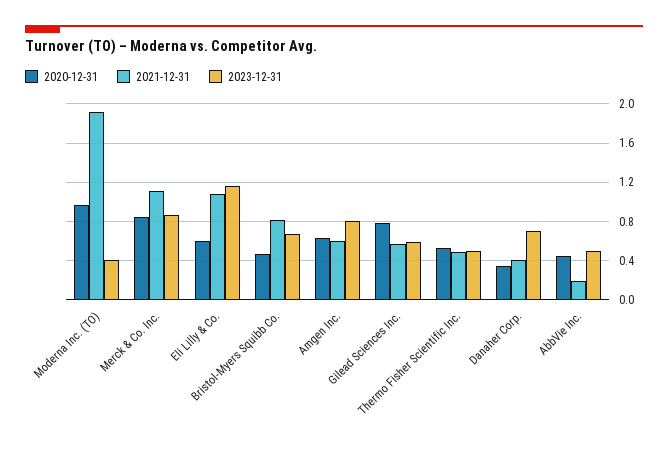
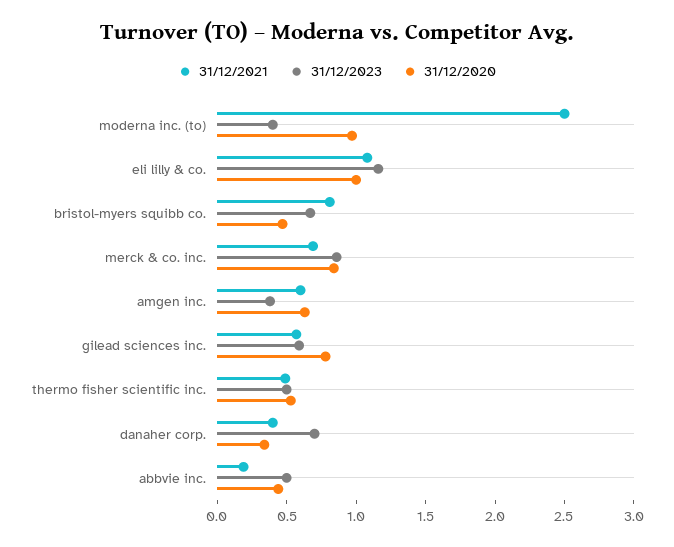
2021-12-31, Moderna Inc. (TO): 1.9 -> 2.5
2021-12-31, Merck & Co. Inc.: 1.1 -> 0.7
2020-12-31, Eli Lilly & Co.: 0.6 -> 1
2023-12-31, Amgen Inc.: 0.8 -> 0.4

